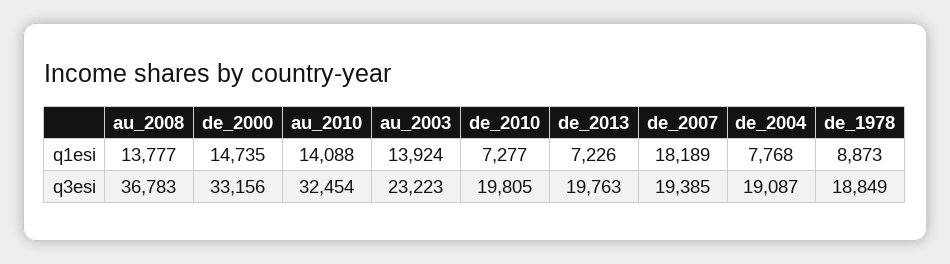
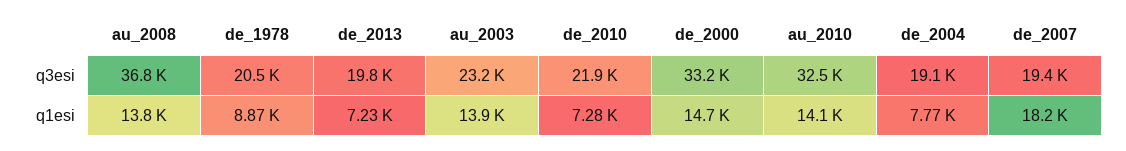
de_2010, q3esi: 19805 -> 21900
de_1978, q3esi: 18849 -> 20500

